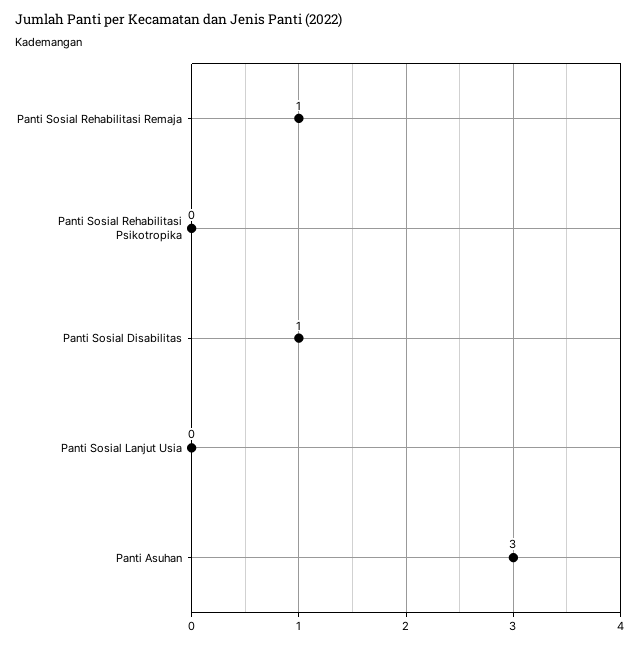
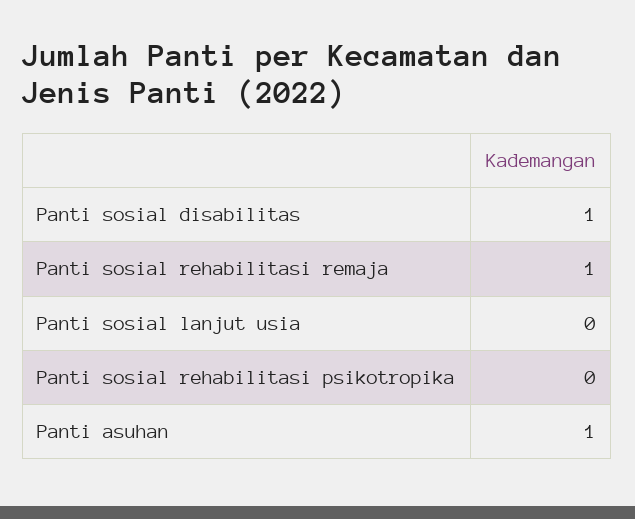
Panti Asuhan: 3 -> 1

